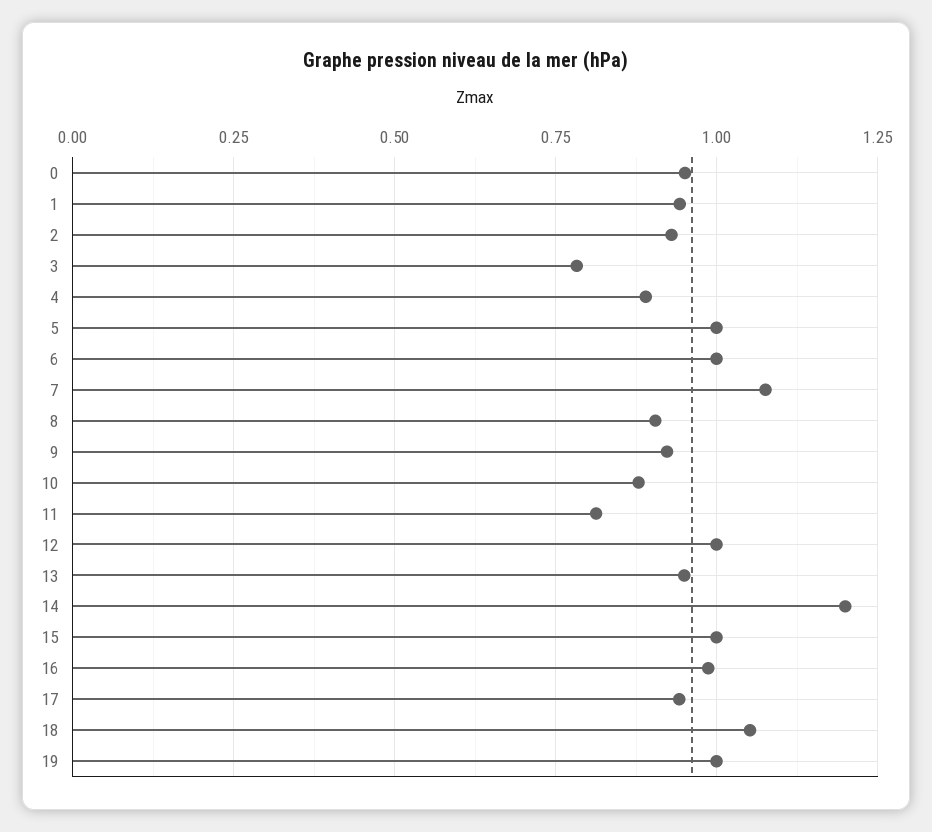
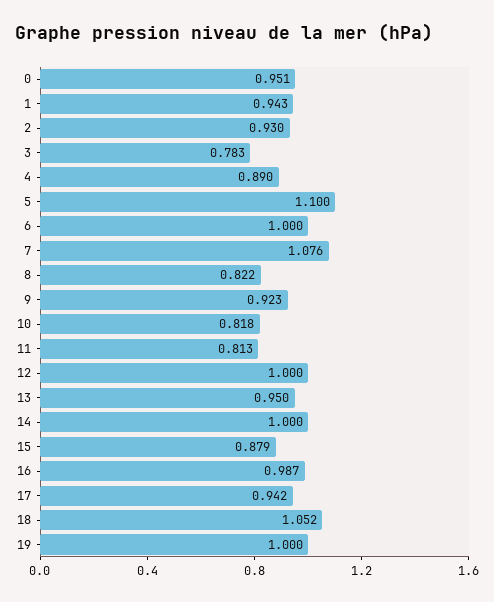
5: 1 -> 1.1
8: 0.9 -> 0.822
10: 0.875 -> 0.818
14: 1.2 -> 1
15: 1 -> 0.879

